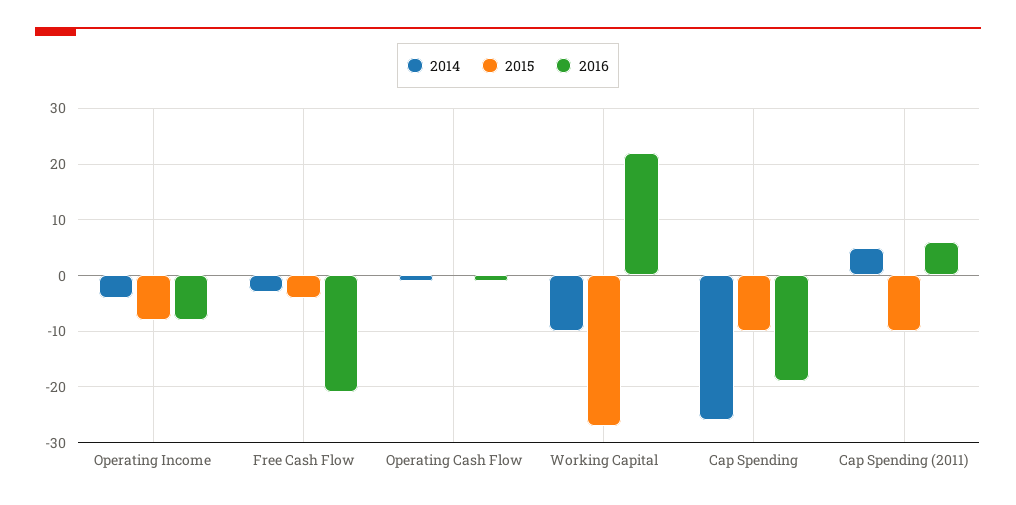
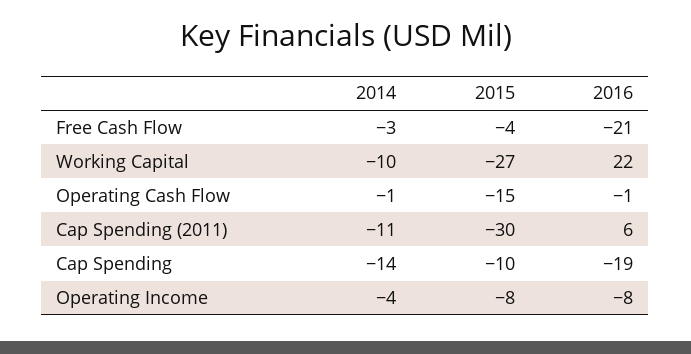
2015, Operating Cash Flow: 0 -> -15
2014, Cap Spending: -25 -> -14
2014, Cap Spending (2011): 5 -> -11
2015, Cap Spending (2011): -10 -> -30

